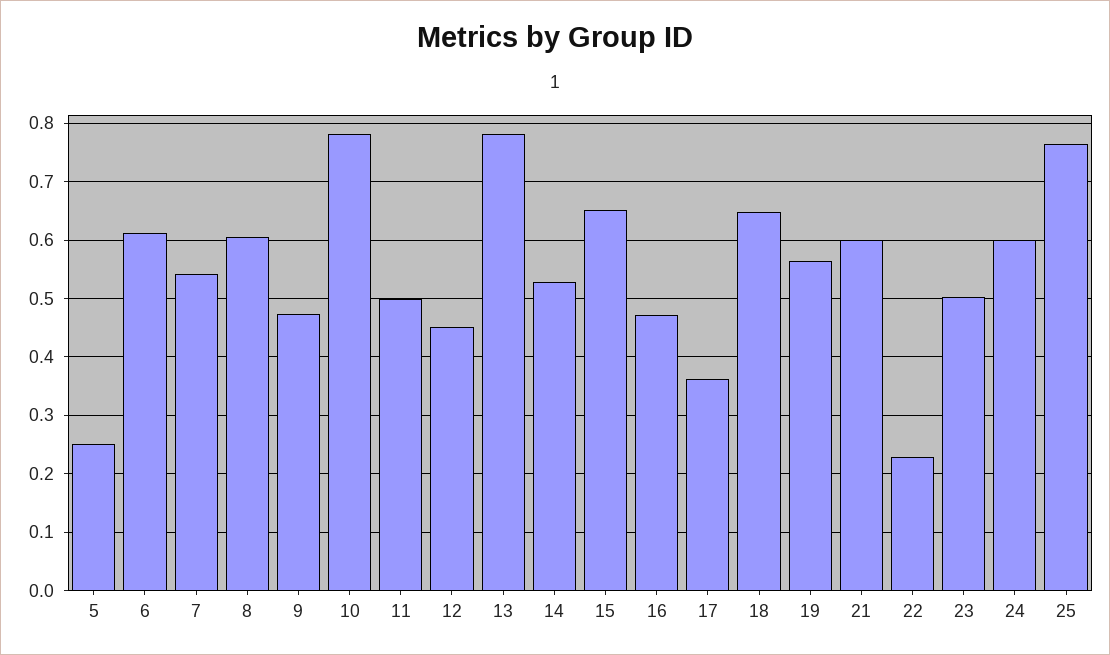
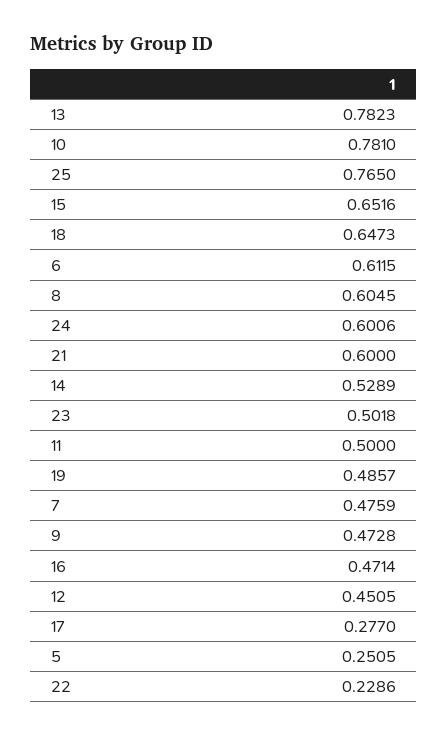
7: 0.54 -> 0.4759
17: 0.36 -> 0.277
19: 0.56 -> 0.4857

